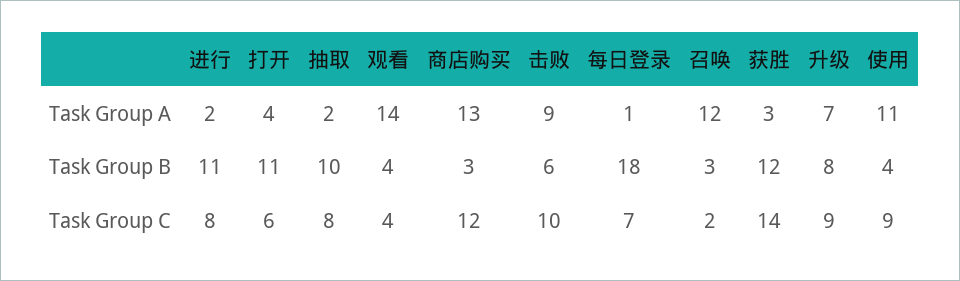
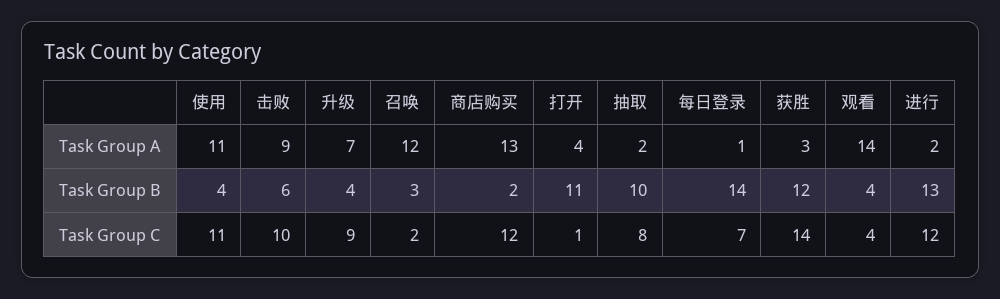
进行, Task Group B: 11 -> 13
商店购买, Task Group B: 3 -> 2
每日登录, Task Group B: 18 -> 14
升级, Task Group B: 8 -> 4
进行, Task Group C: 8 -> 12
打开, Task Group C: 6 -> 1
使用, Task Group C: 9 -> 11

